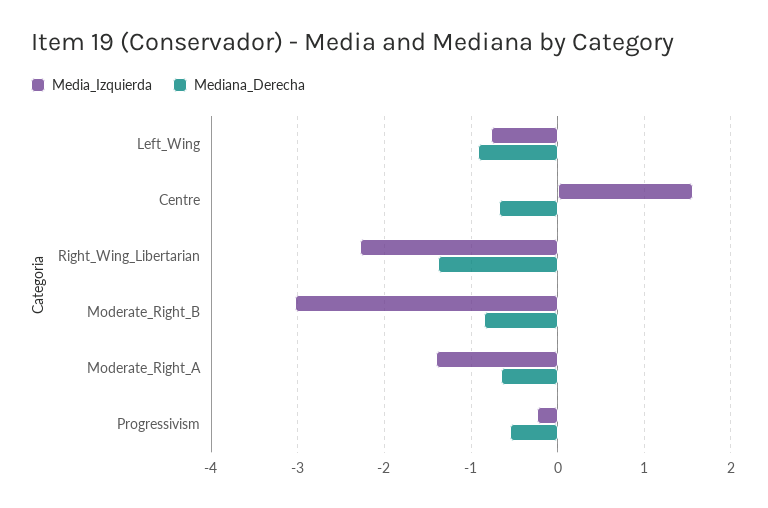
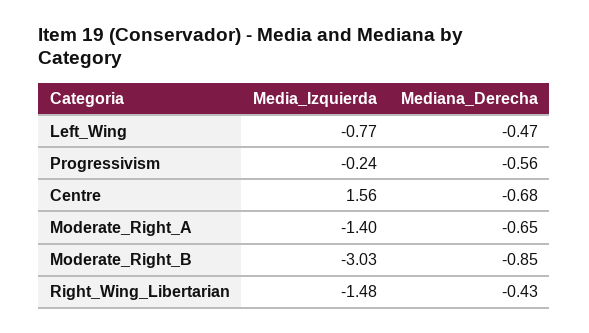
Mediana_Derecha, Left_Wing: -0.9 -> -0.47
Media_Izquierda, Right_Wing_Libertarian: -2.3 -> -1.48
Mediana_Derecha, Right_Wing_Libertarian: -1.4 -> -0.43

